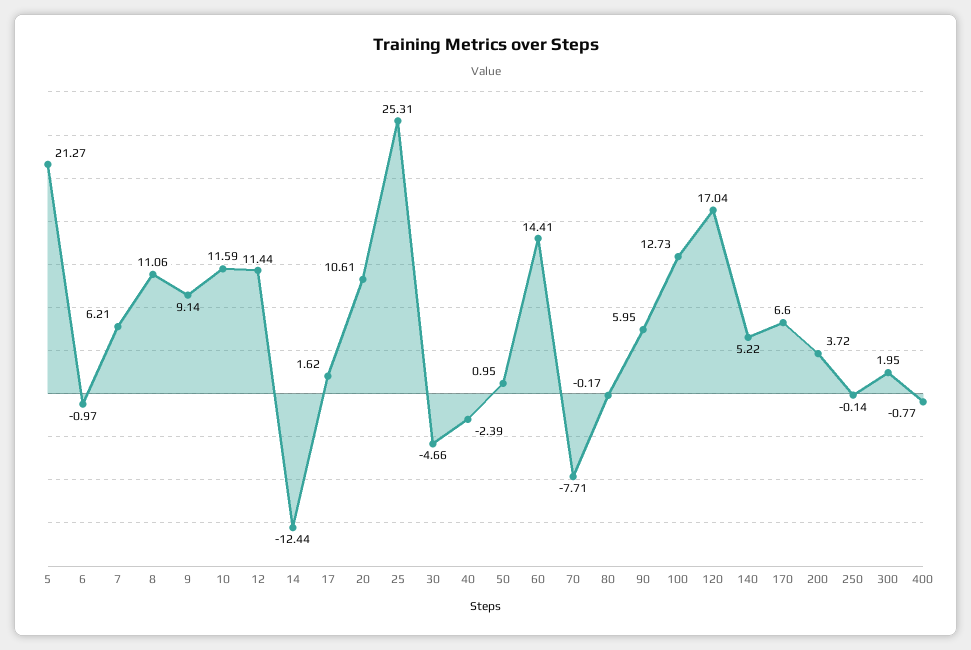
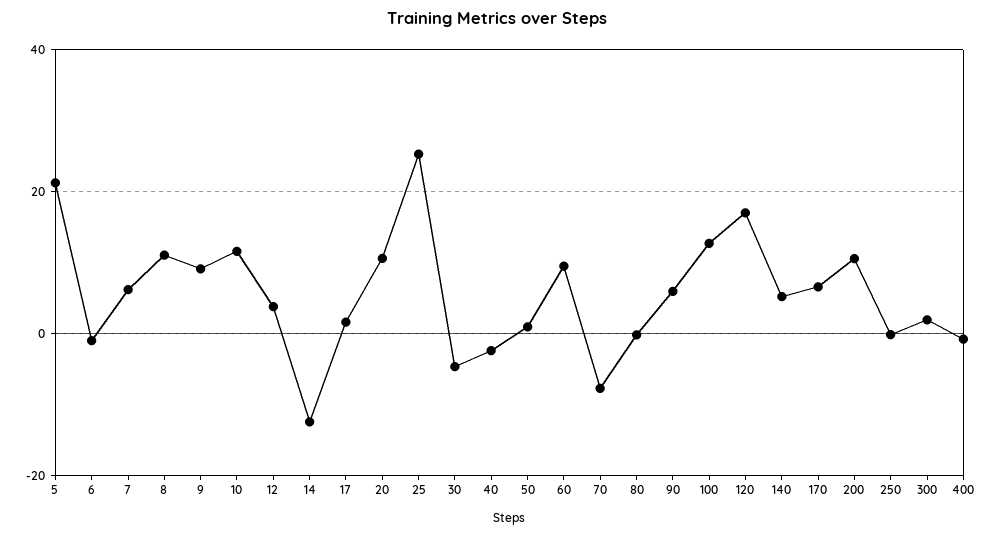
12: 11.44 -> 4
60: 14.41 -> 10
200: 3.72 -> 10

